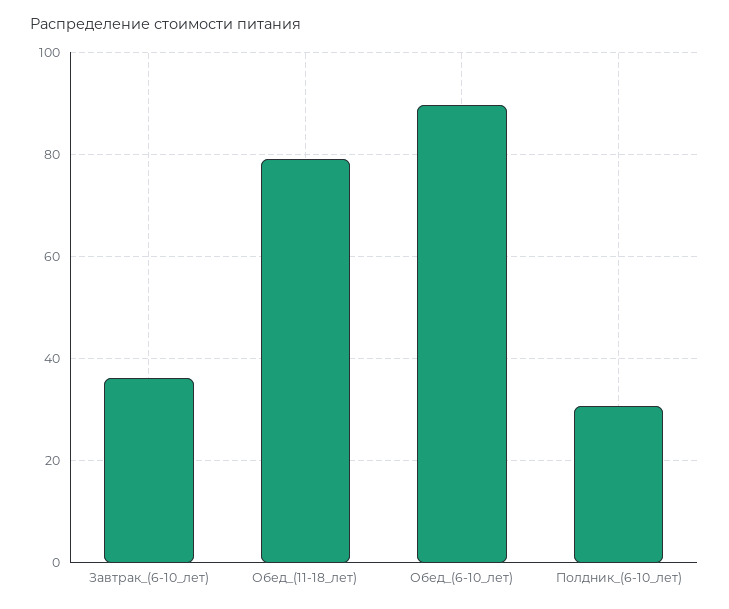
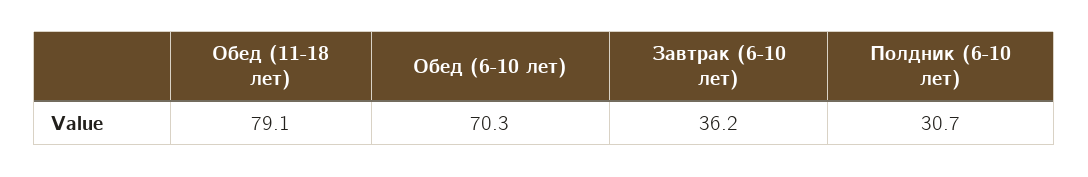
Обед_(6-10_лет): 90 -> 70.3

